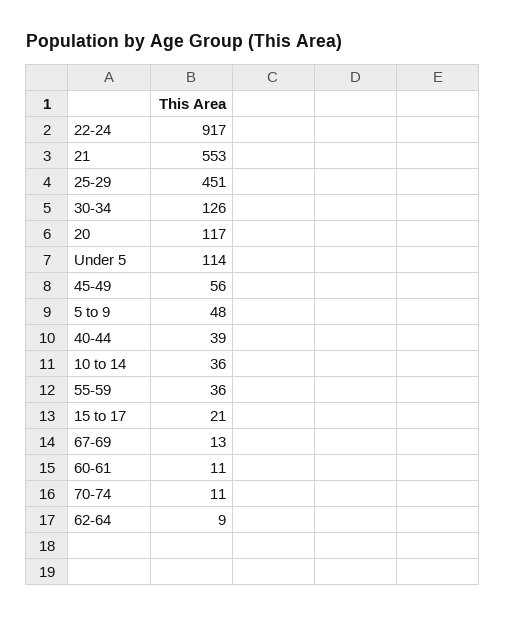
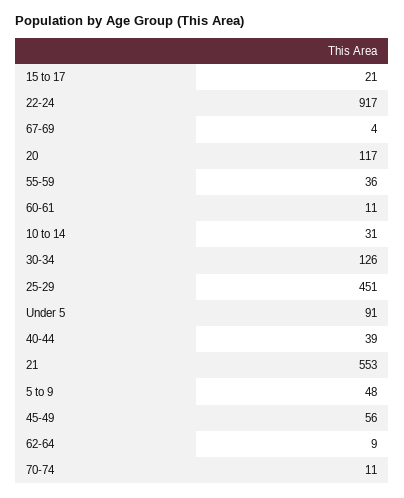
Under 5: 114 -> 91
10 to 14: 36 -> 31
67-69: 13 -> 4

